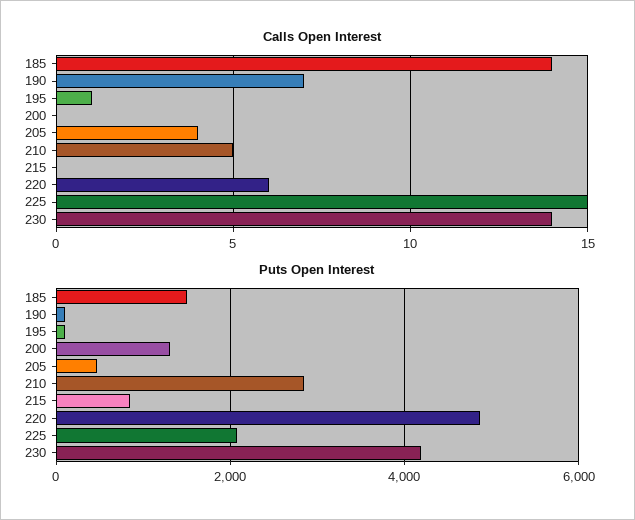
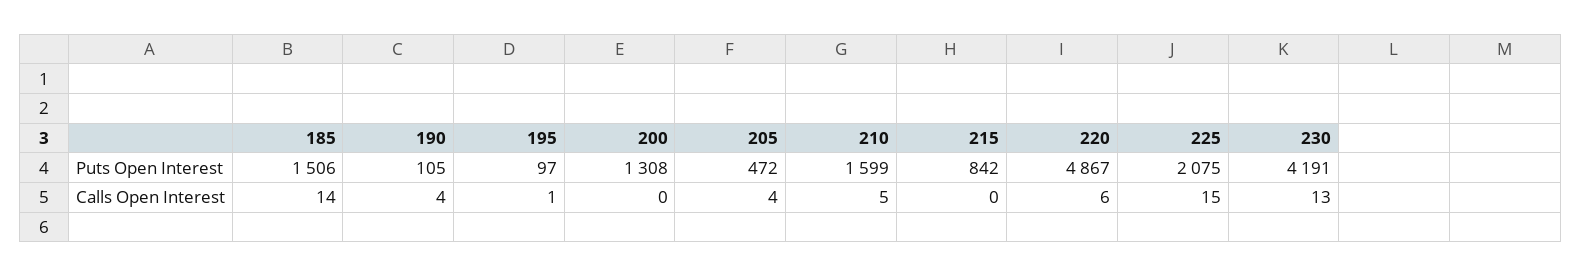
Calls Open Interest, 190: 7 -> 4
Calls Open Interest, 230: 14 -> 13
Puts Open Interest, 210: 2800 -> 1599

